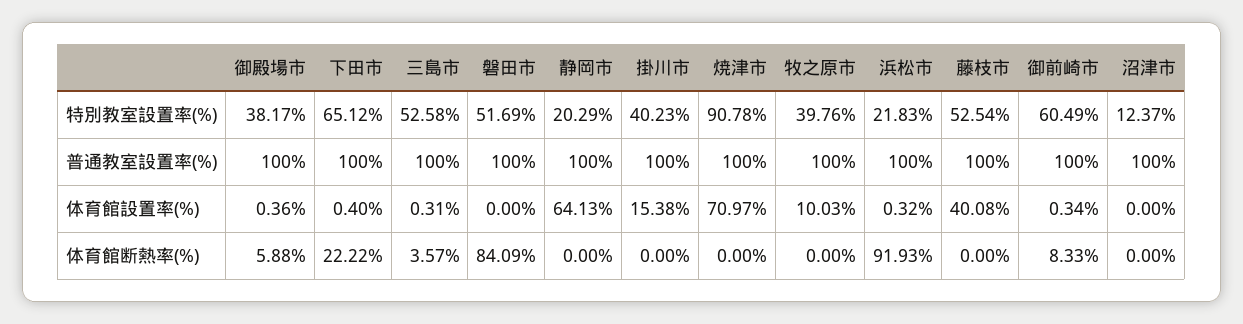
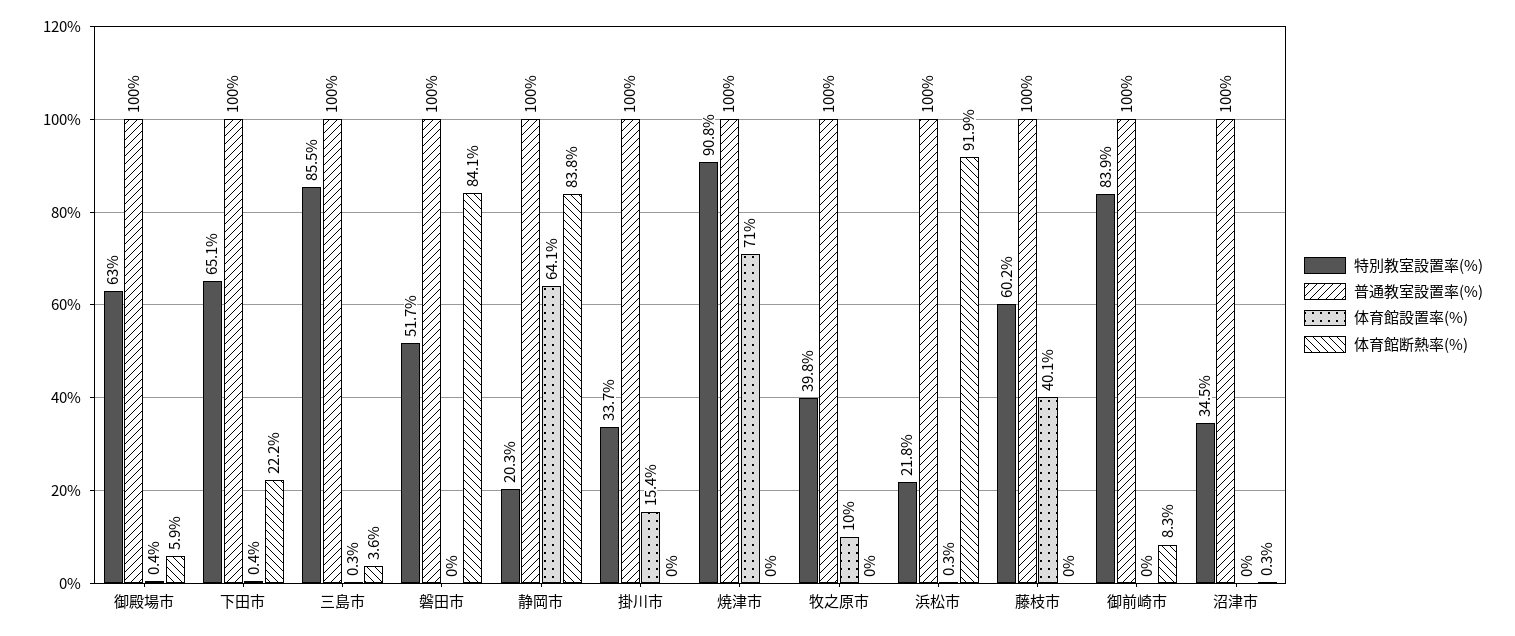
特別教室設置率(%), 御殿場市: 38.17 -> 63
特別教室設置率(%), 三島市: 52.58 -> 85.5
特別教室設置率(%), 掛川市: 40.23 -> 33.7
特別教室設置率(%), 藤枝市: 52.54 -> 60.2
特別教室設置率(%), 御前崎市: 60.49 -> 83.9
特別教室設置率(%), 沼津市: 12.37 -> 34.5
体育館設置率(%), 御前崎市: 0.34 -> 0
体育館断熱率(%), 静岡市: 0 -> 83.8
体育館断熱率(%), 沼津市: 0 -> 0.3

